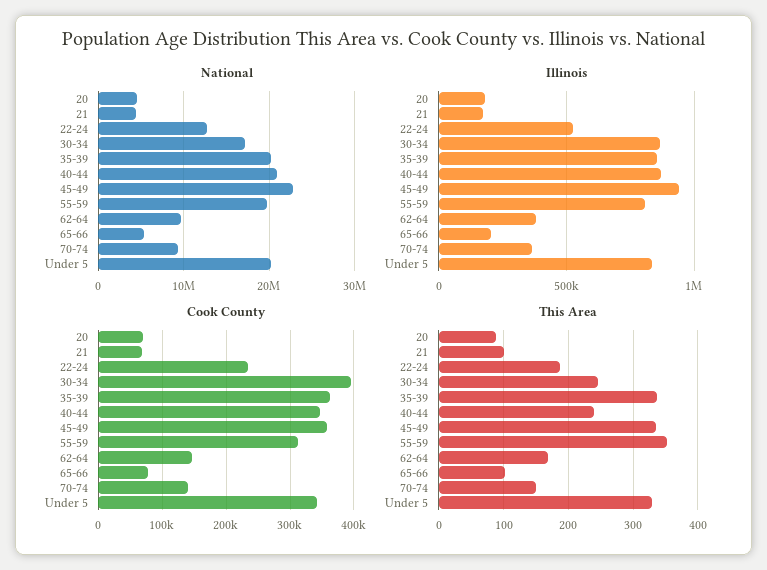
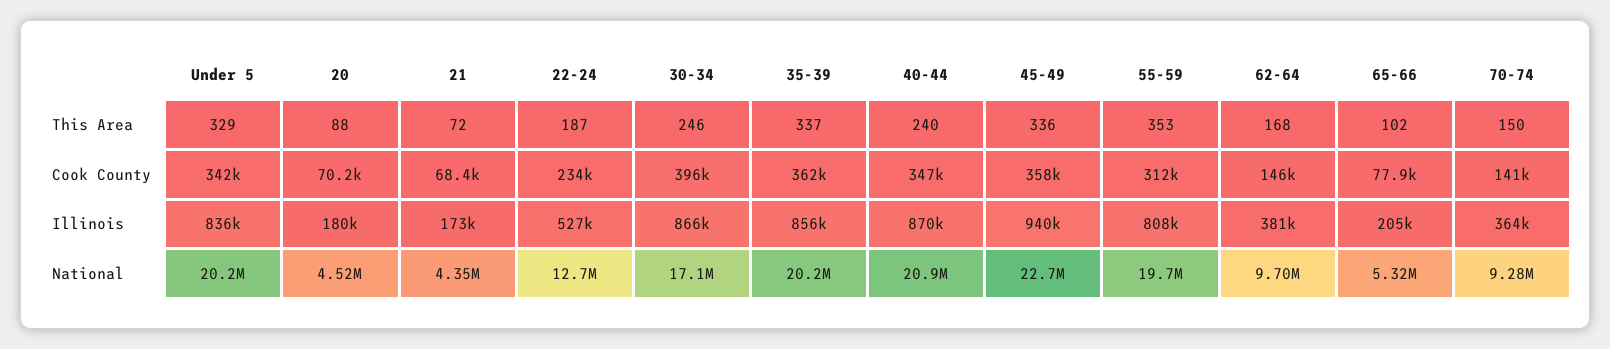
This Area, 21: 100 -> 72

